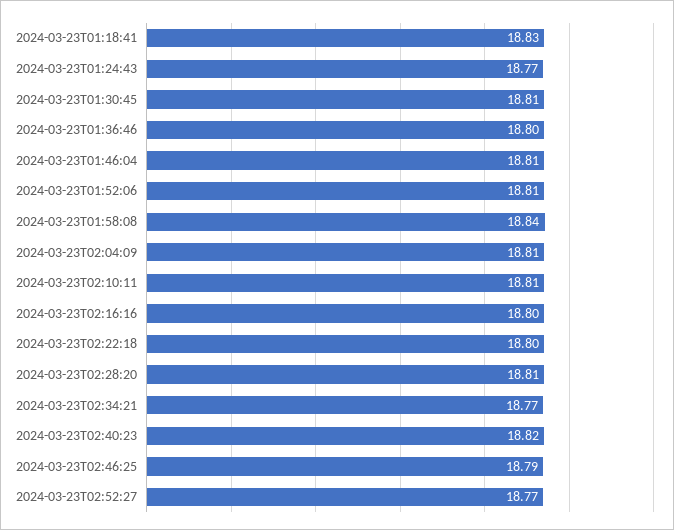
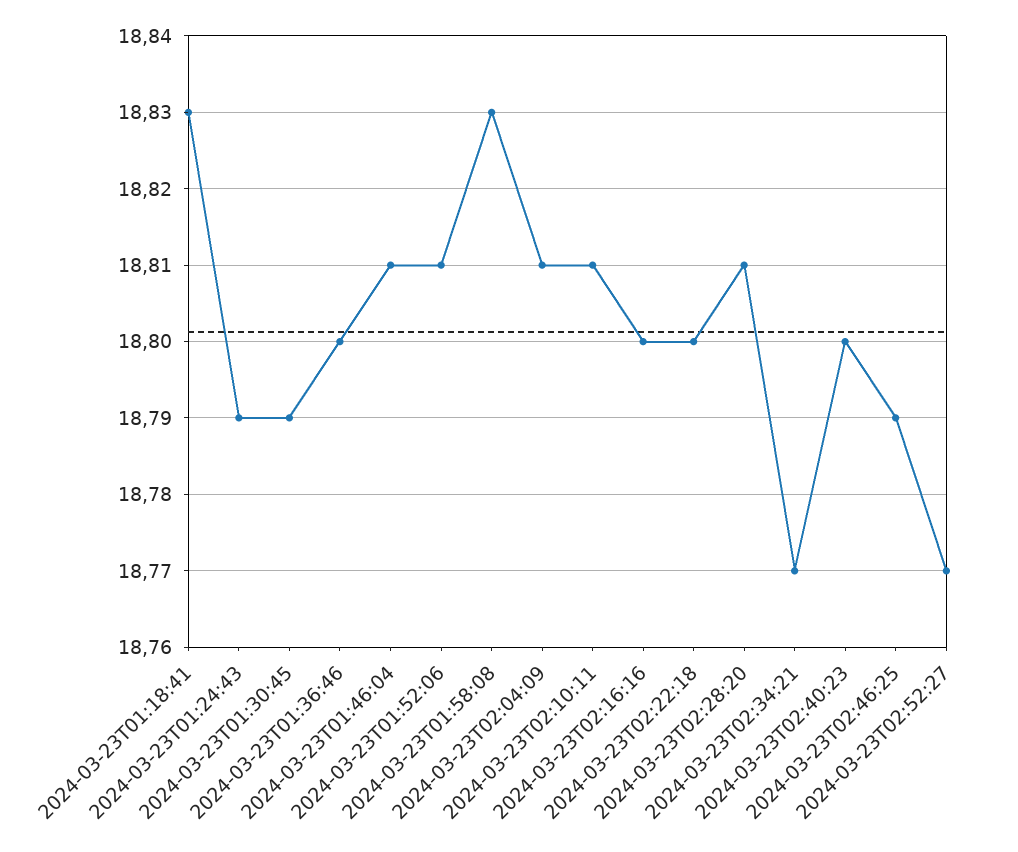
2024-03-23T01:24:43: 18.77 -> 18.79
2024-03-23T01:30:45: 18.81 -> 18.79
2024-03-23T01:58:08: 18.84 -> 18.83
2024-03-23T02:40:23: 18.82 -> 18.8

